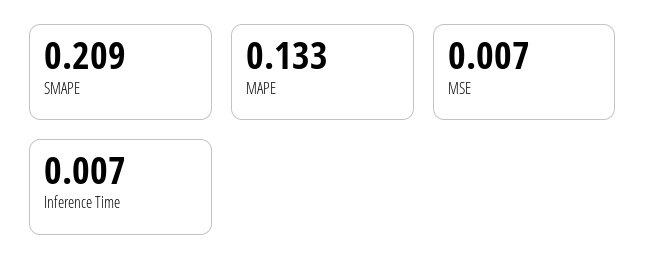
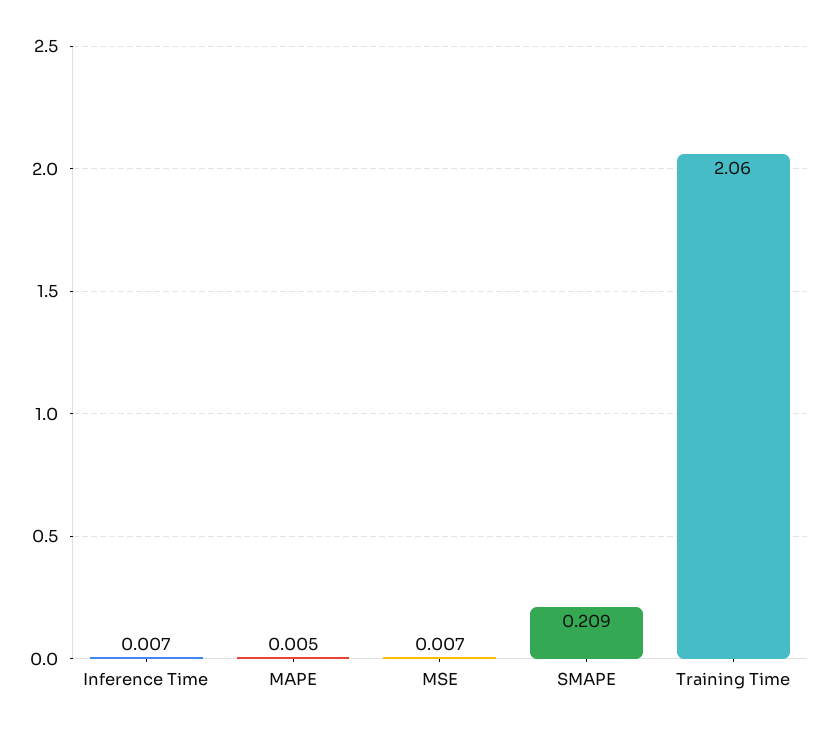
MAPE: 0.133 -> 0.005
Training Time: none -> 2.06

